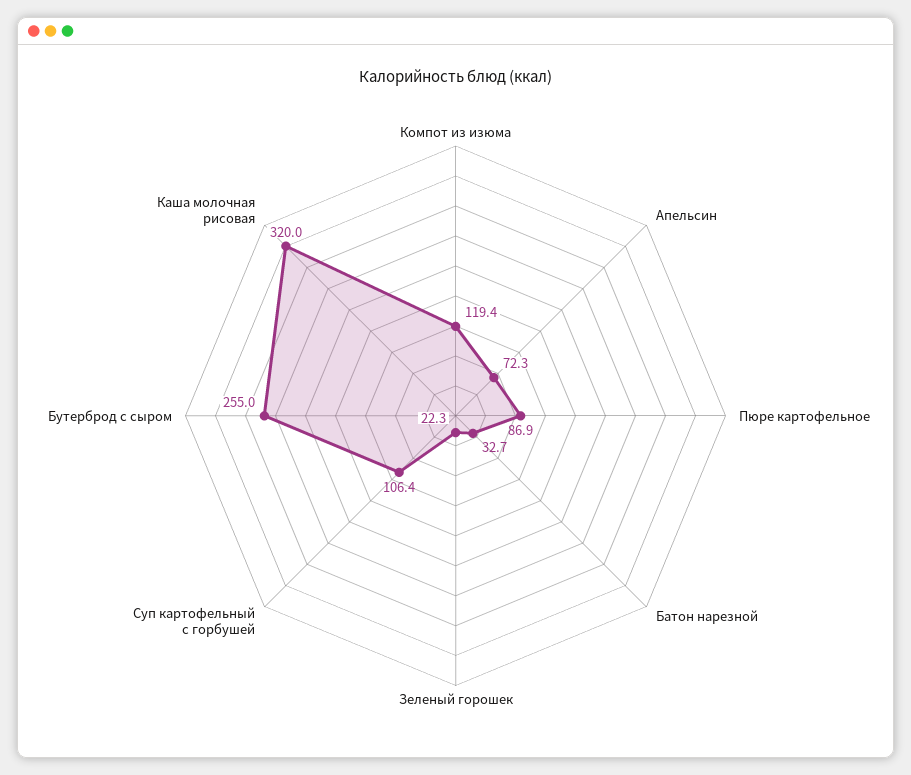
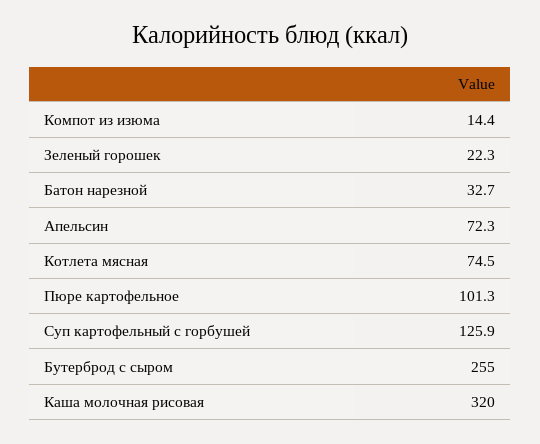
Компот из изюма: 119.4 -> 14.4
Пюре картофельное: 86.9 -> 101.3
Суп картофельный с горбушей: 106.4 -> 125.9
Котлета мясная: none -> 74.5

